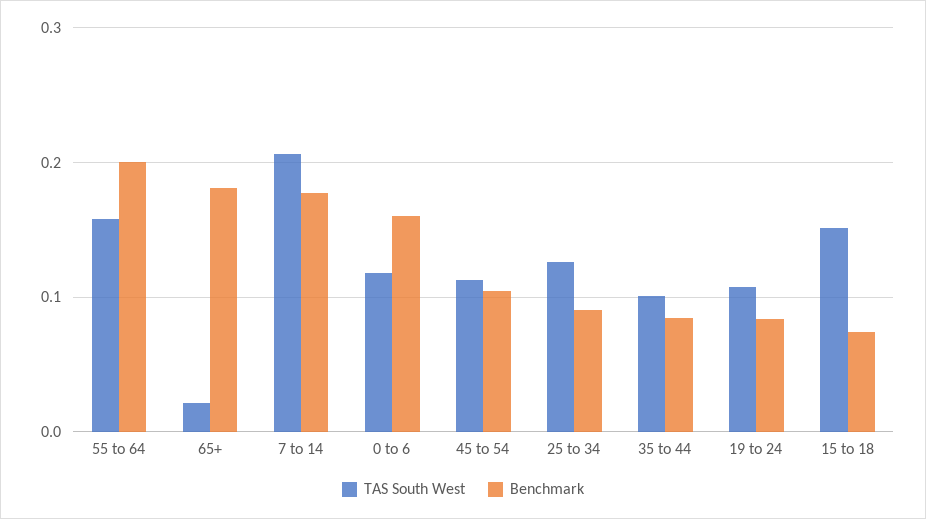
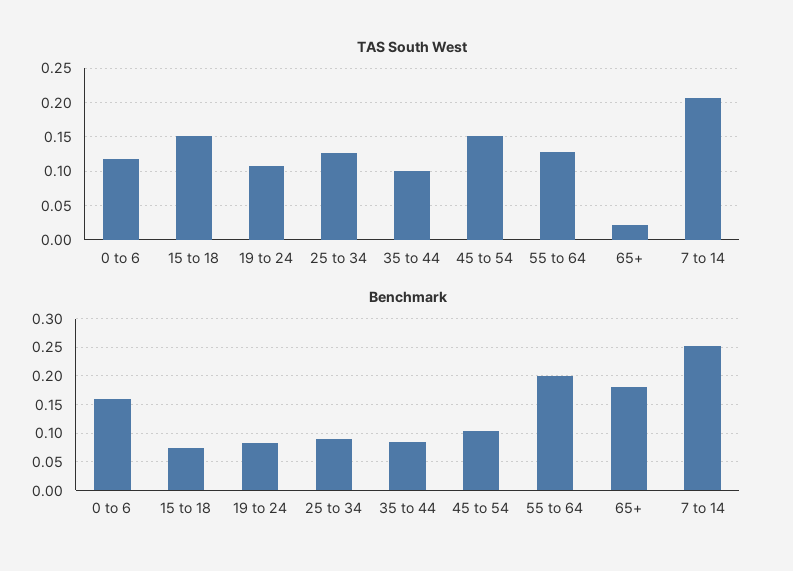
TAS South West, 55 to 64: 0.16 -> 0.13
Benchmark, 7 to 14: 0.18 -> 0.25
TAS South West, 45 to 54: 0.11 -> 0.15

